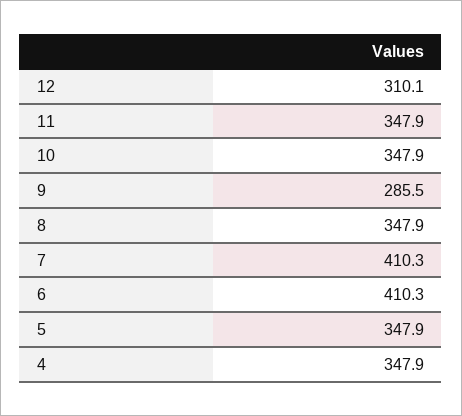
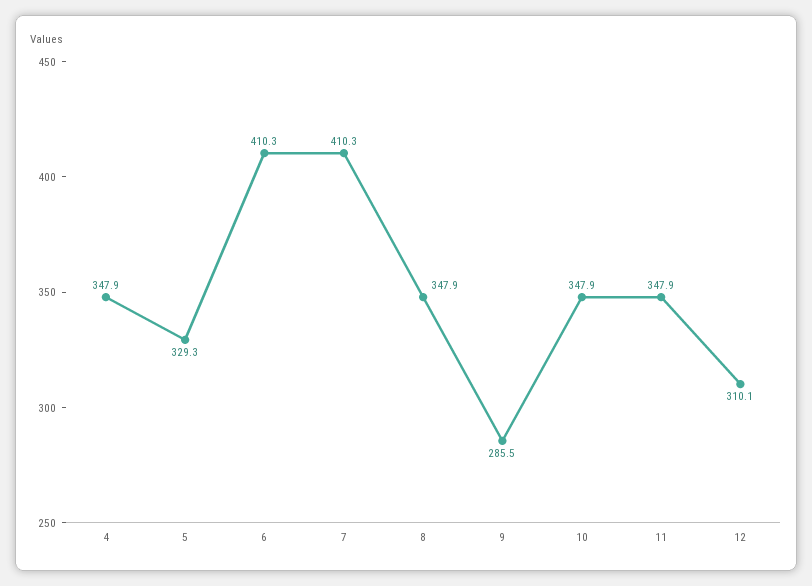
5: 347.9 -> 329.3

